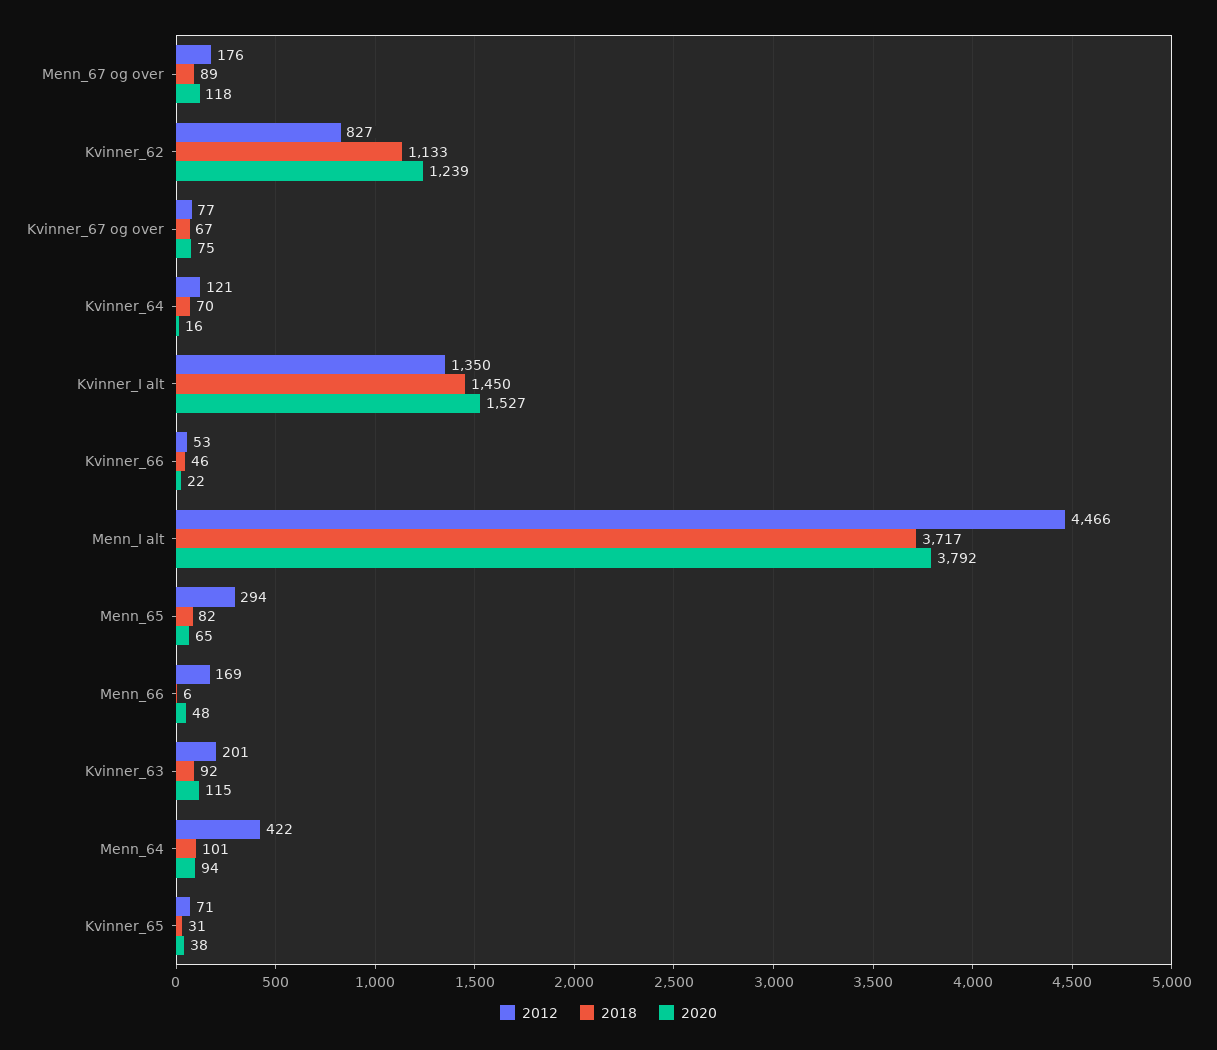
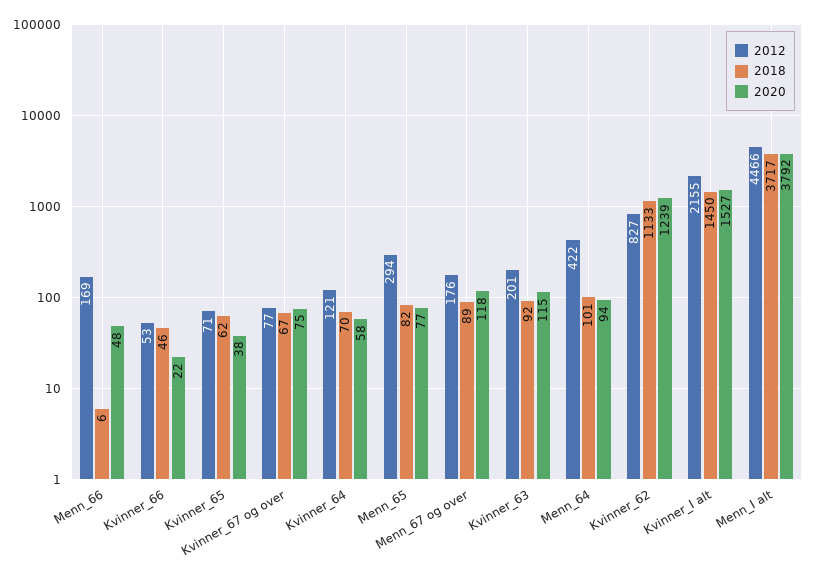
2020, Kvinner_64: 16 -> 58
2012, Kvinner_I alt: 1350 -> 2155
2020, Menn_65: 65 -> 77
2018, Kvinner_65: 31 -> 62

